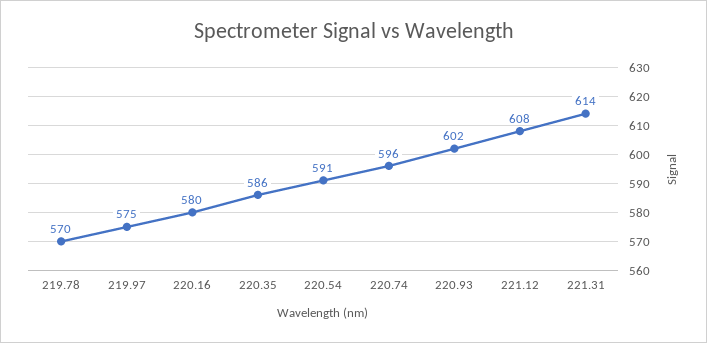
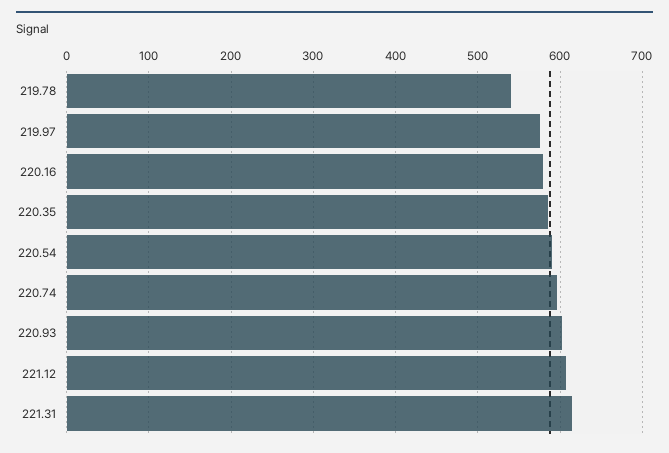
219.78: 570 -> 540

